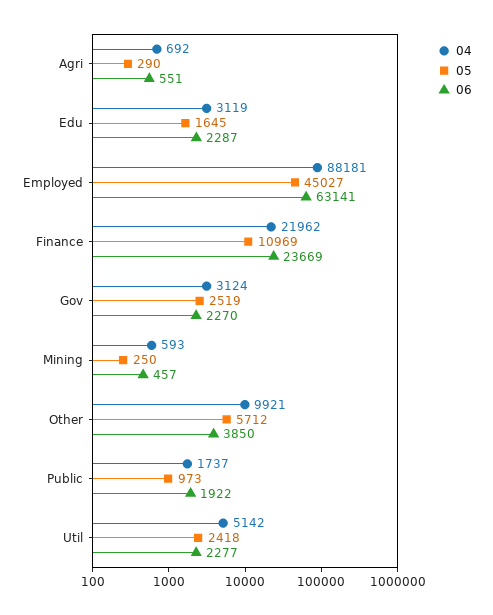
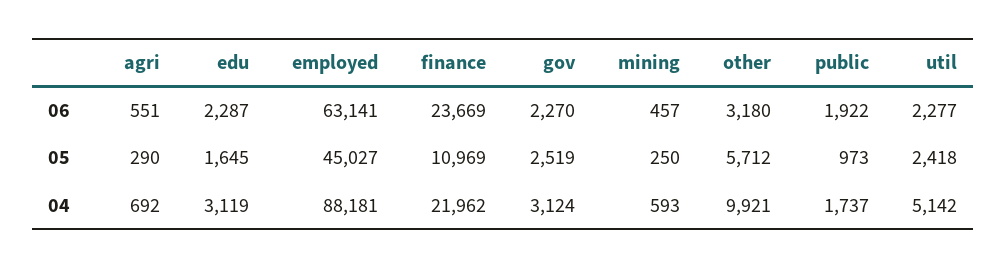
06, Other: 3850 -> 3180

